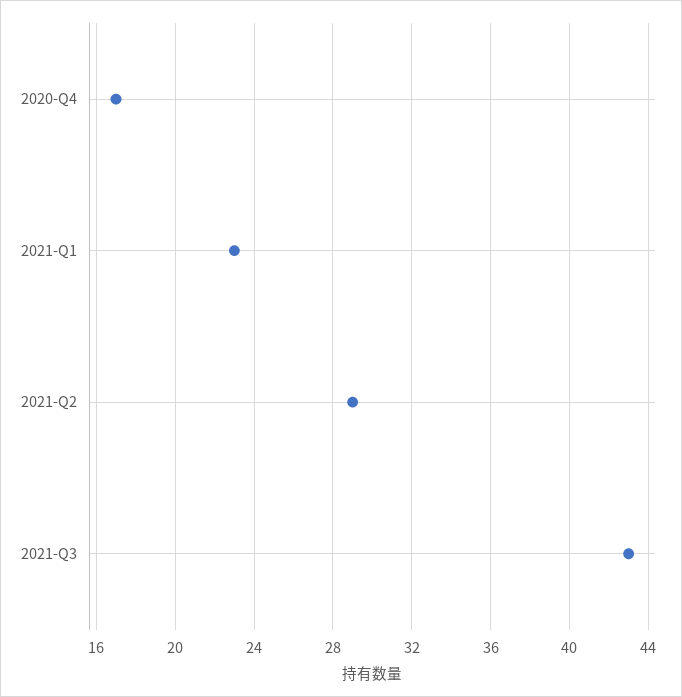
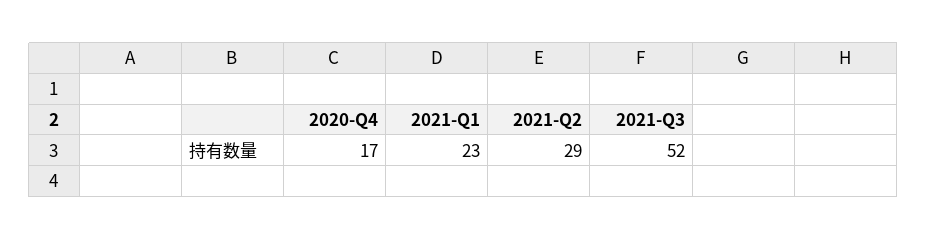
2021-Q3: 43 -> 52

